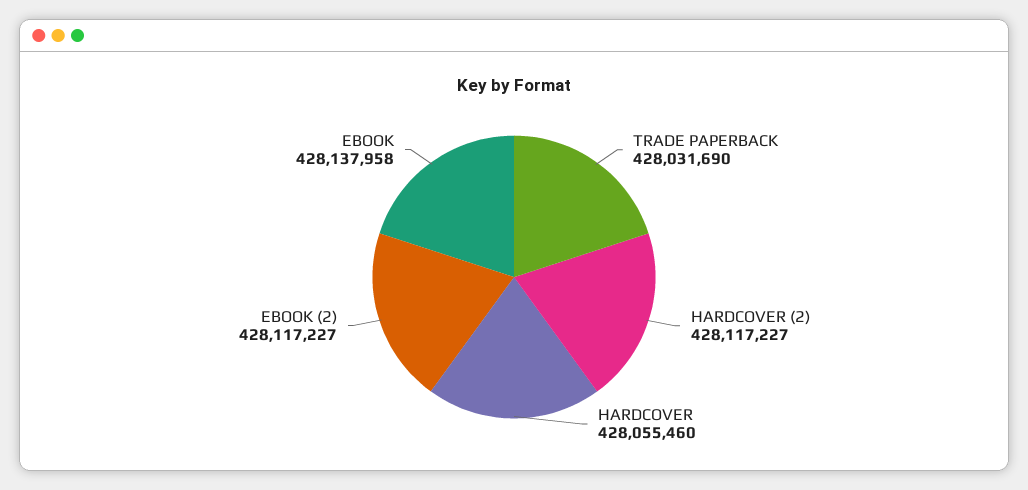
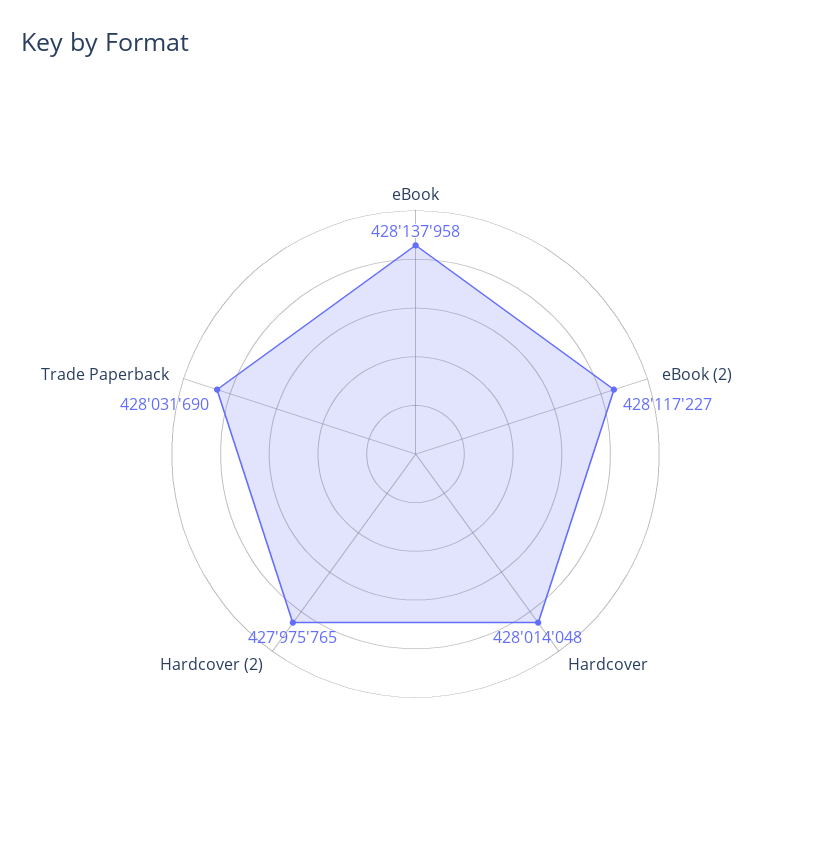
HARDCOVER (2): 428117227 -> 427975765
HARDCOVER: 428055460 -> 428014048

